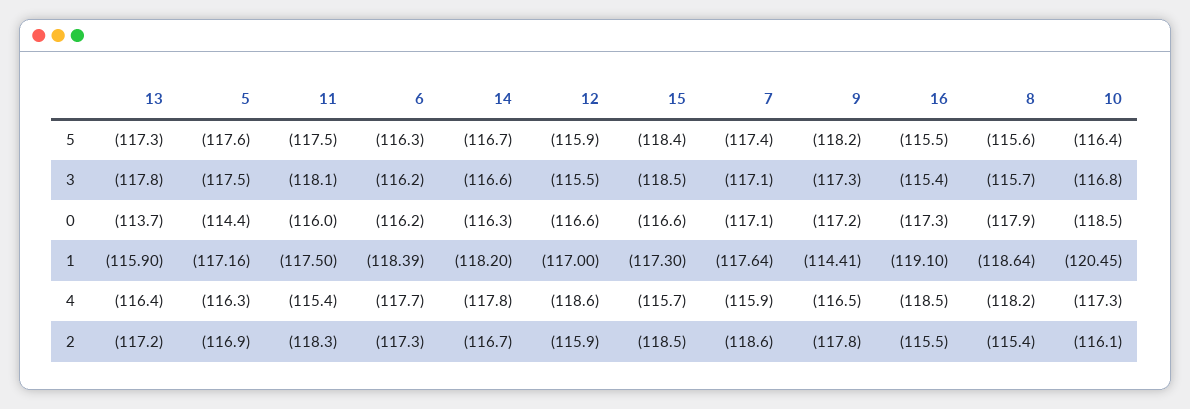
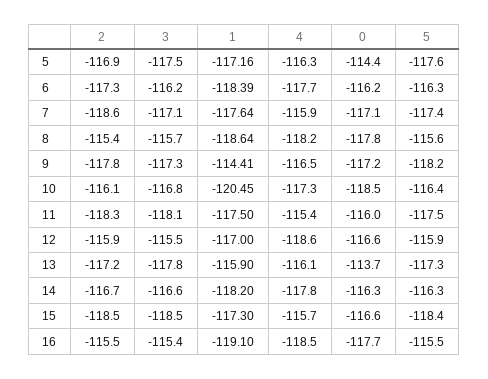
14, 5: -116.7 -> -116.3
16, 0: -117.3 -> -117.7
8, 0: -117.9 -> -117.8
13, 4: -116.4 -> -116.1

